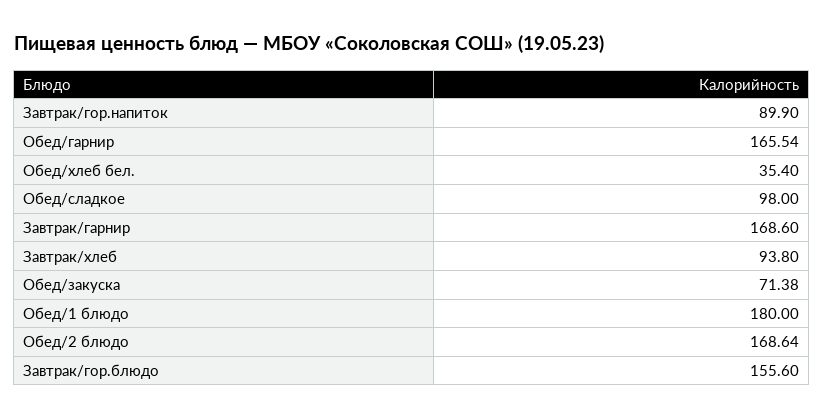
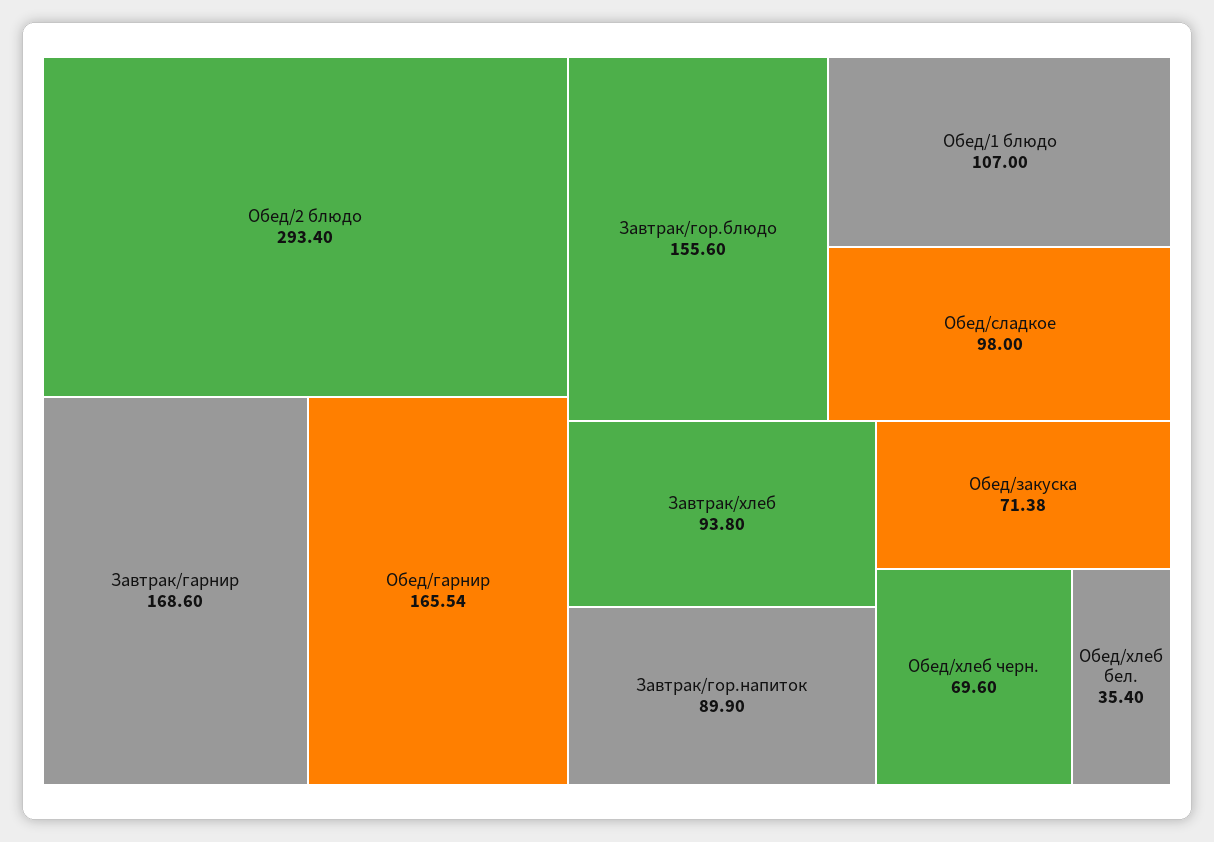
Обед/1 блюдо: 180 -> 107
Обед/2 блюдо: 168.64 -> 293.4
Обед/хлеб черн.: none -> 69.6

